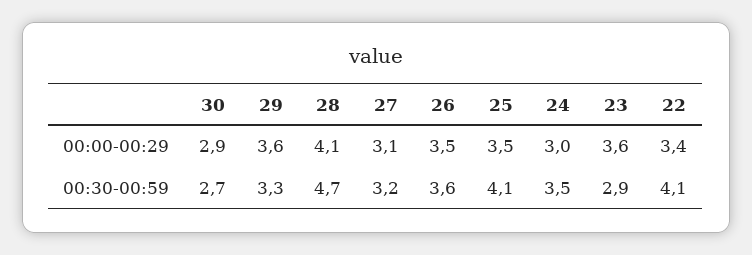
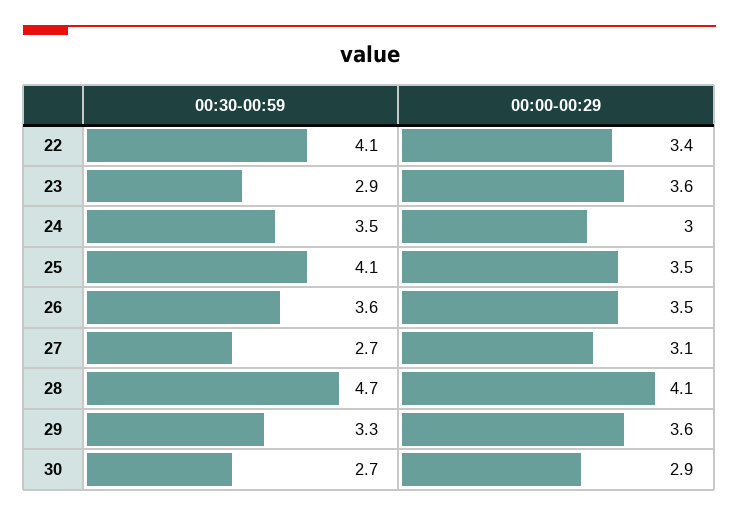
27, 00:30-00:59: 3.2 -> 2.7

